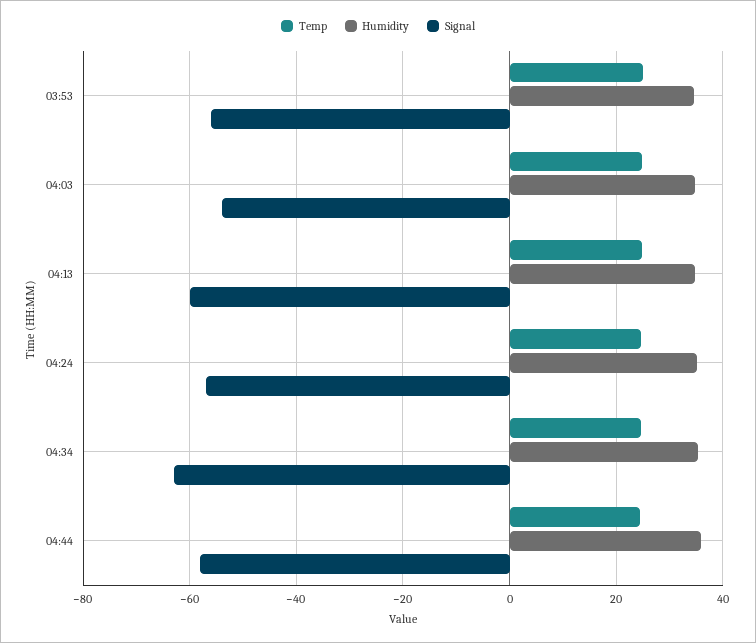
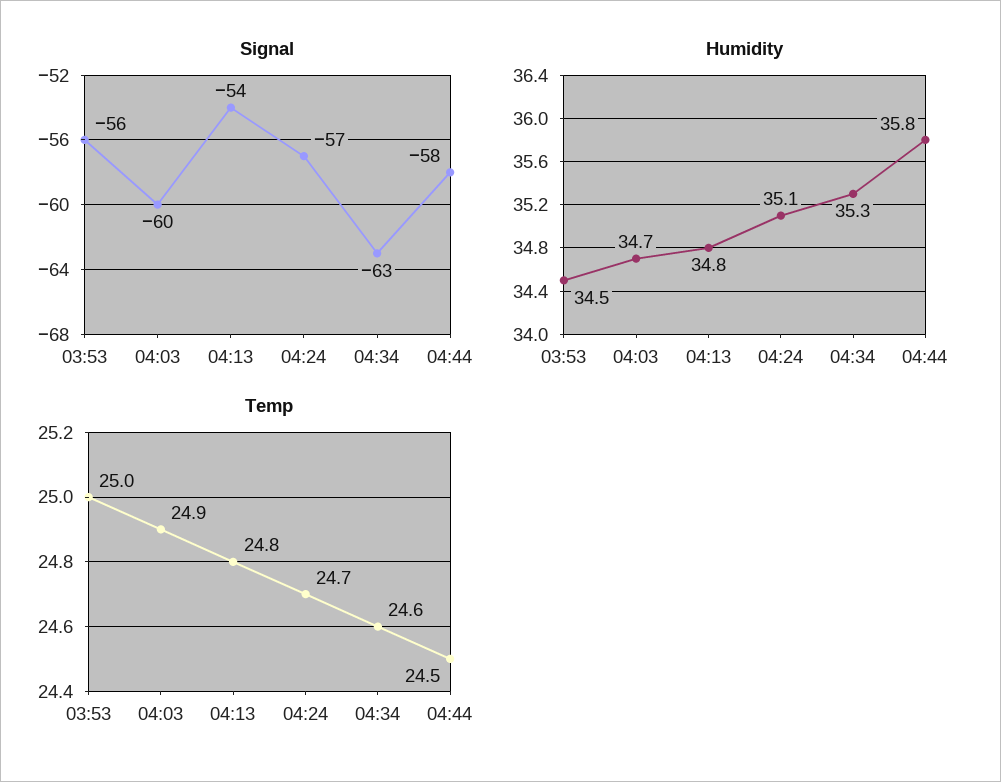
Signal, 04:03: -54 -> -60
Signal, 04:13: -60 -> -54

